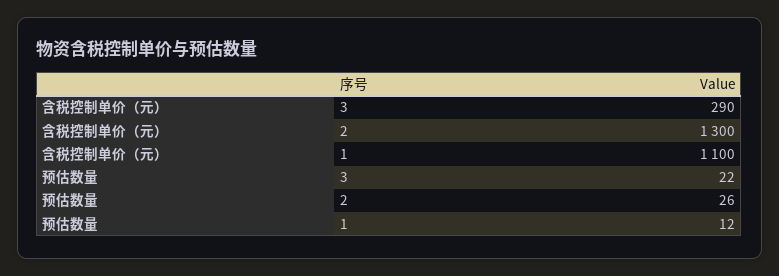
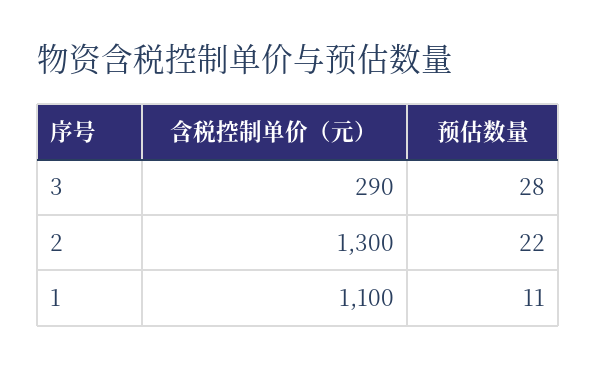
预估数量, 3: 22 -> 28
预估数量, 2: 26 -> 22
预估数量, 1: 12 -> 11

